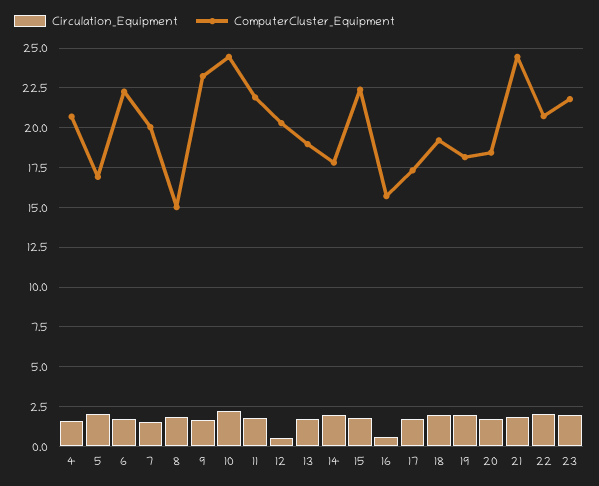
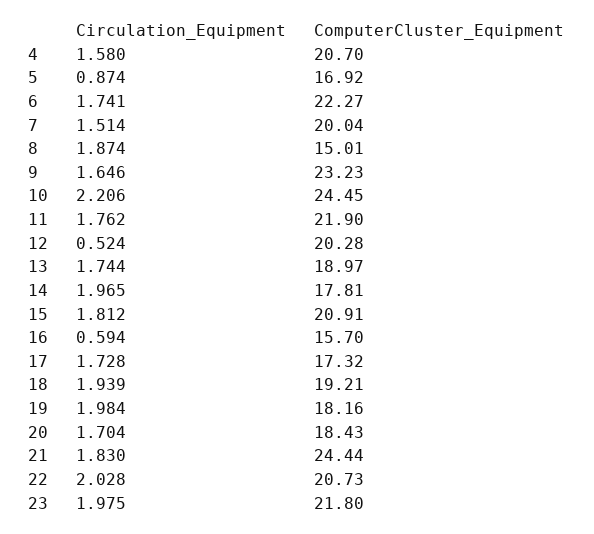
Circulation_Equipment, 5: 2 -> 0.874
ComputerCluster_Equipment, 15: 22.5 -> 20.91

